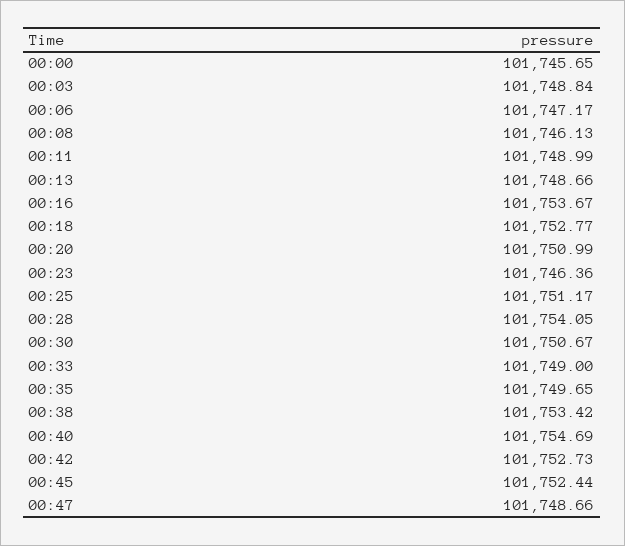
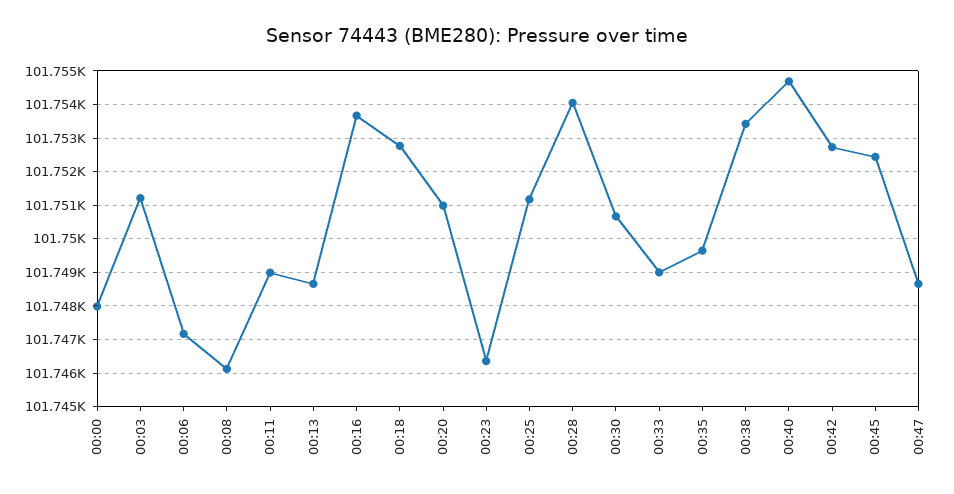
00:00: 101745.65 -> 101748
00:03: 101748.84 -> 101751.2

